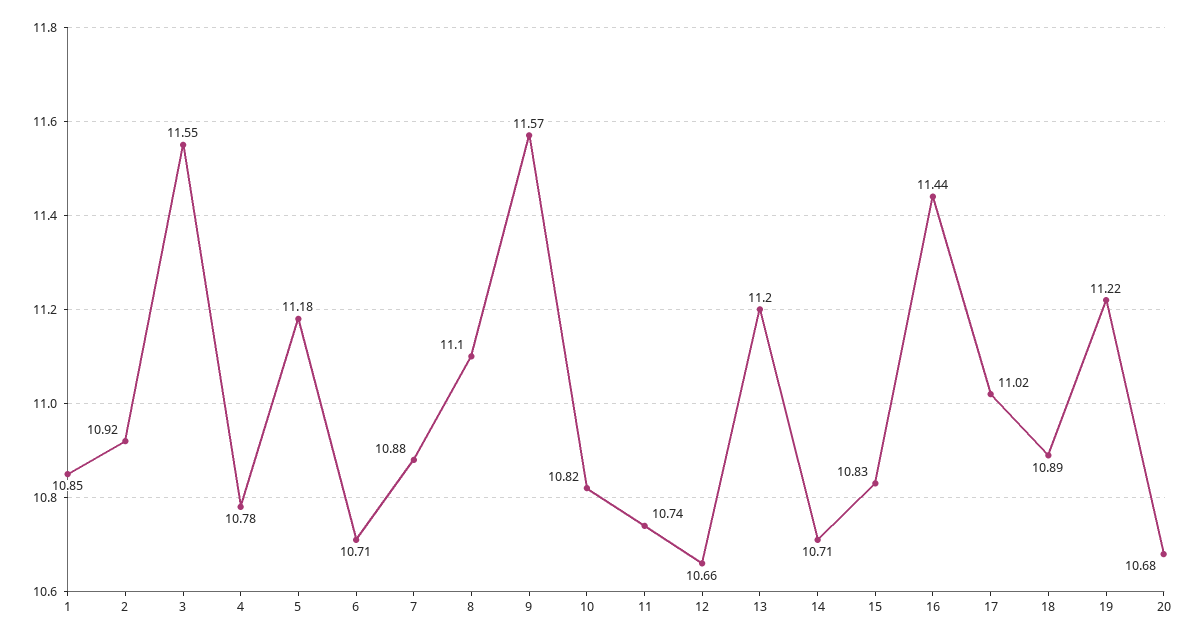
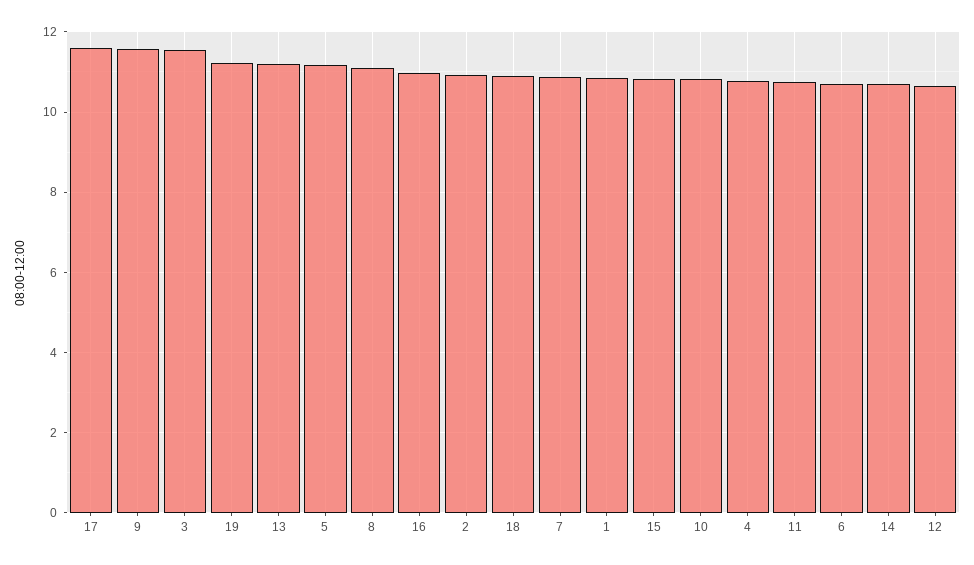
16: 11.44 -> 11
17: 11.02 -> 11.6
20: 10.68 -> none

